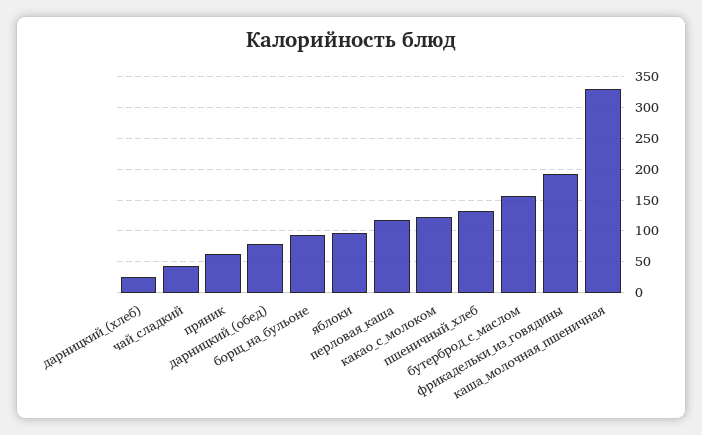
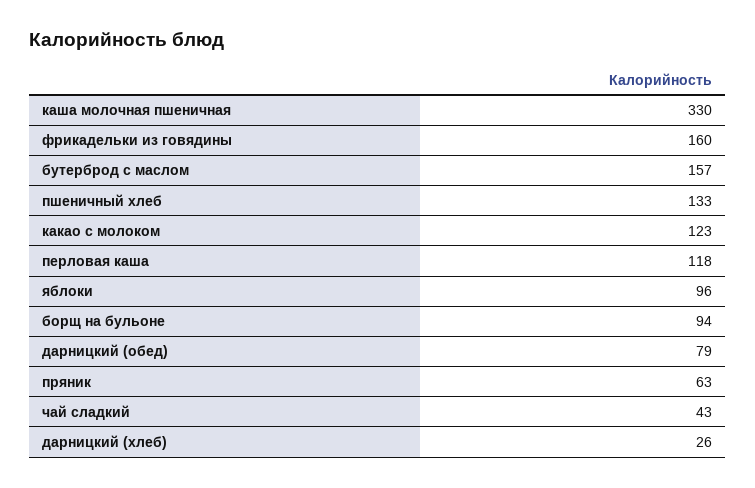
фрикадельки_из_говядины: 190 -> 160

